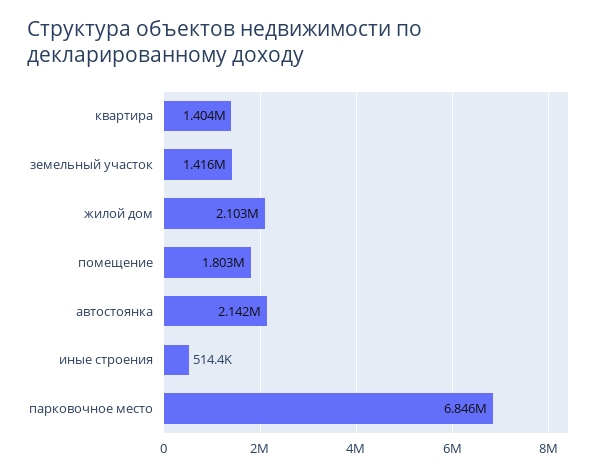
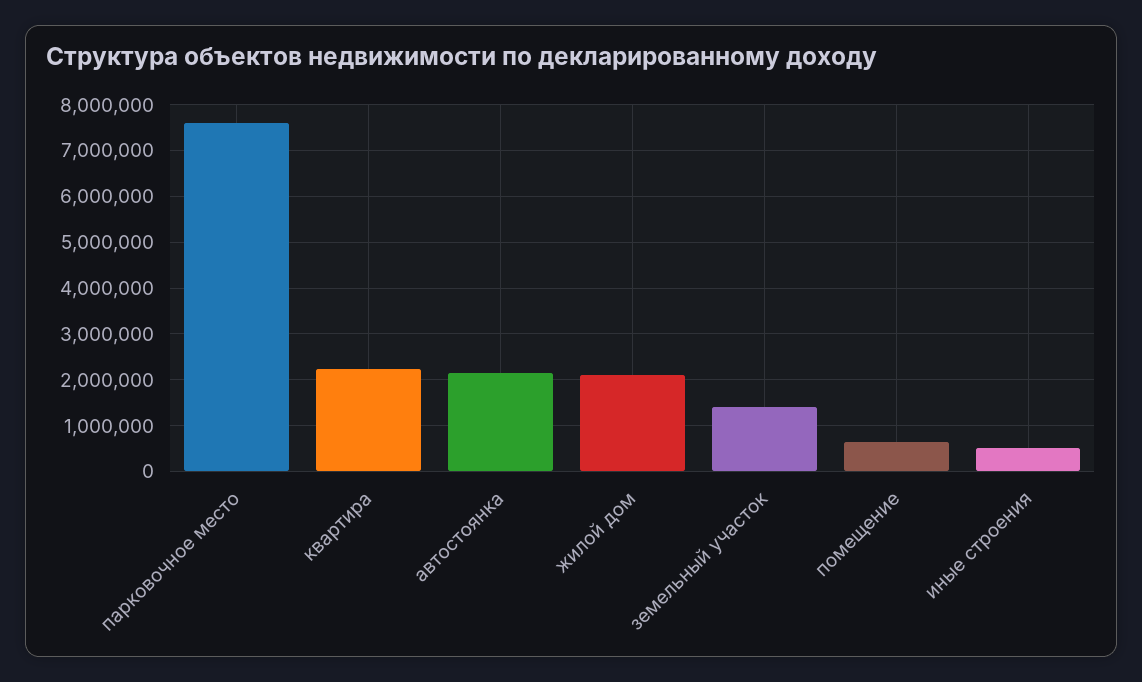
квартира: 1404000 -> 2200000
помещение: 1803000 -> 600000
парковочное место: 6846000 -> 7600000

